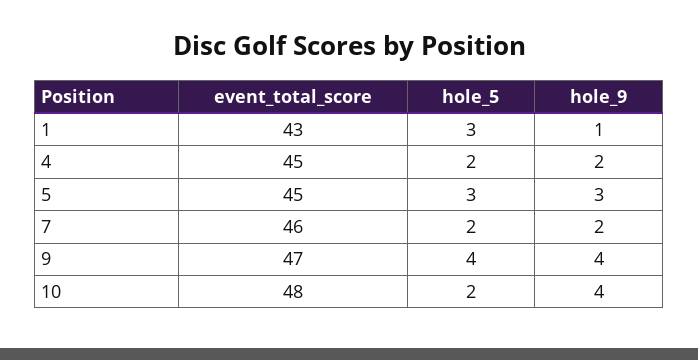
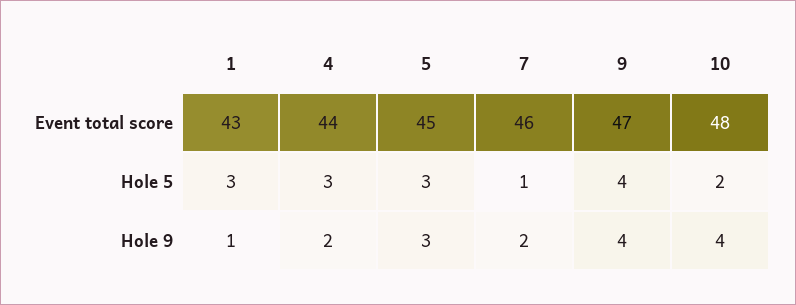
event_total_score, 4: 45 -> 44
hole_5, 4: 2 -> 3
hole_5, 7: 2 -> 1

